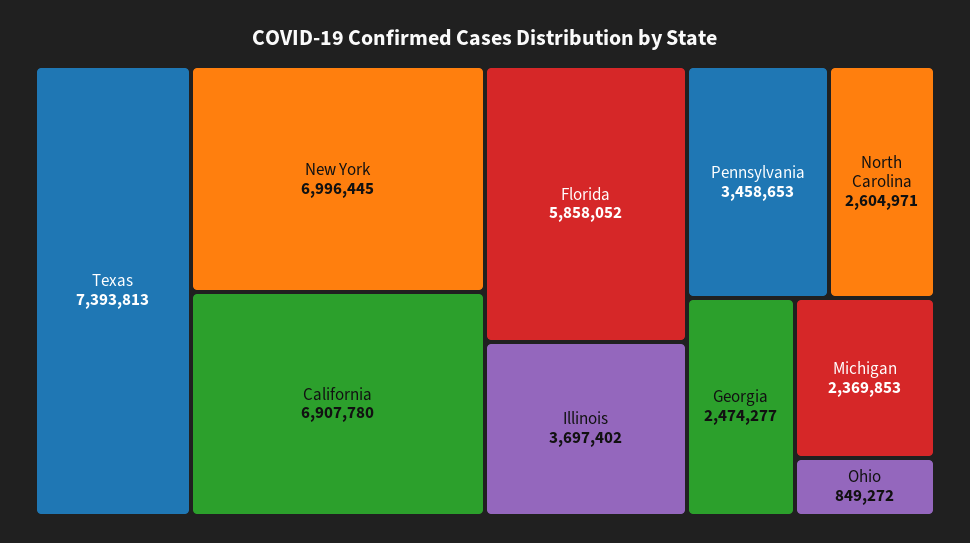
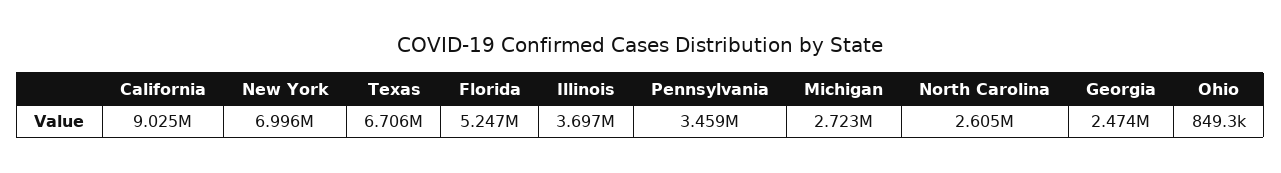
Texas: 7393813 -> 6706000
California: 6907780 -> 9025000
Florida: 5858052 -> 5247000
Michigan: 2369853 -> 2723000

